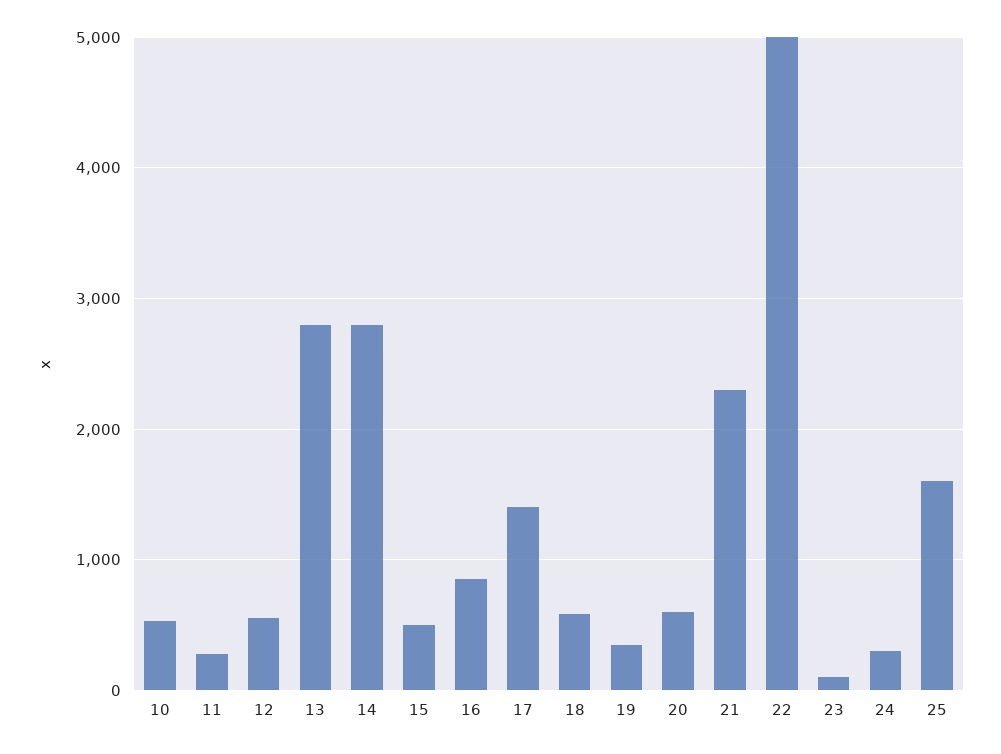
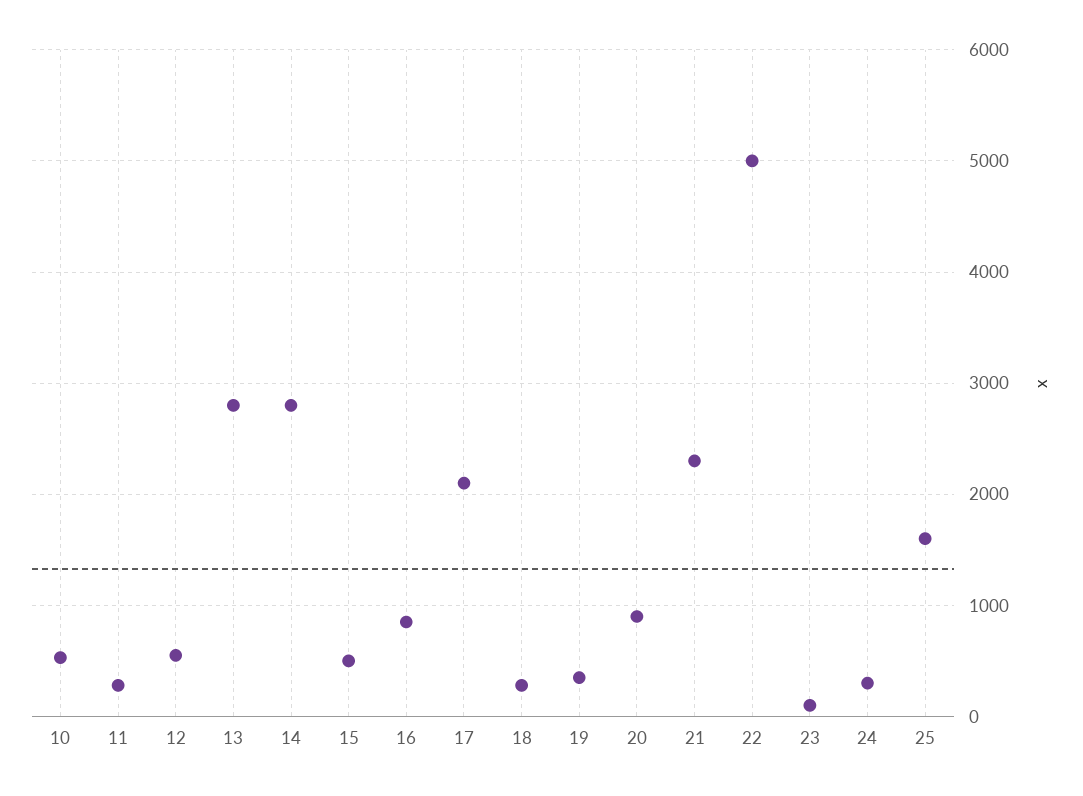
17: 1400 -> 2100
18: 600 -> 300
20: 600 -> 900

